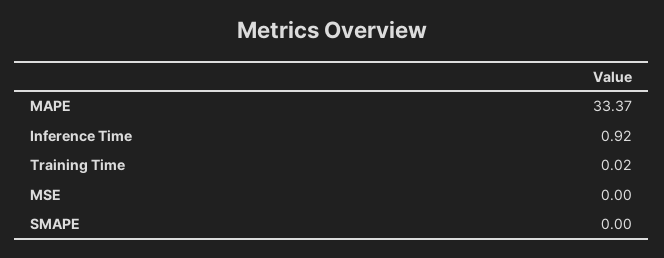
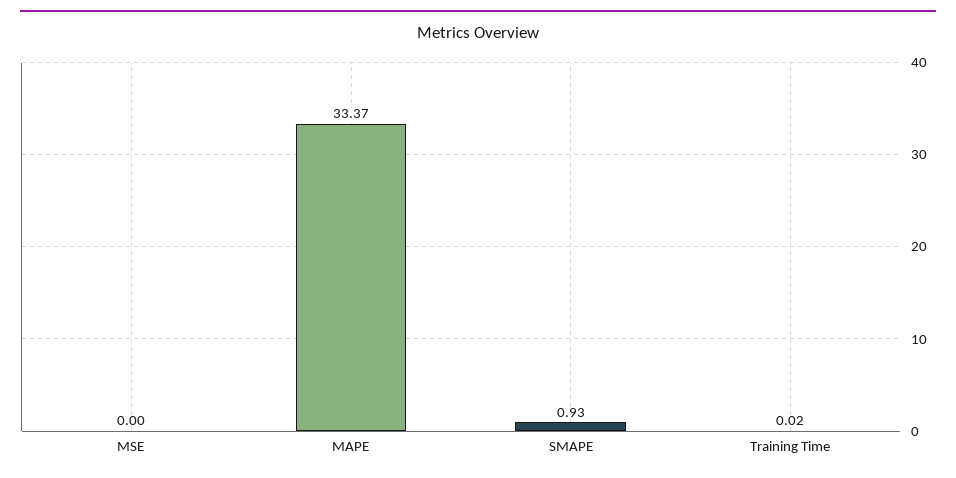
Inference Time: 0.92 -> none
SMAPE: 0 -> 0.93

